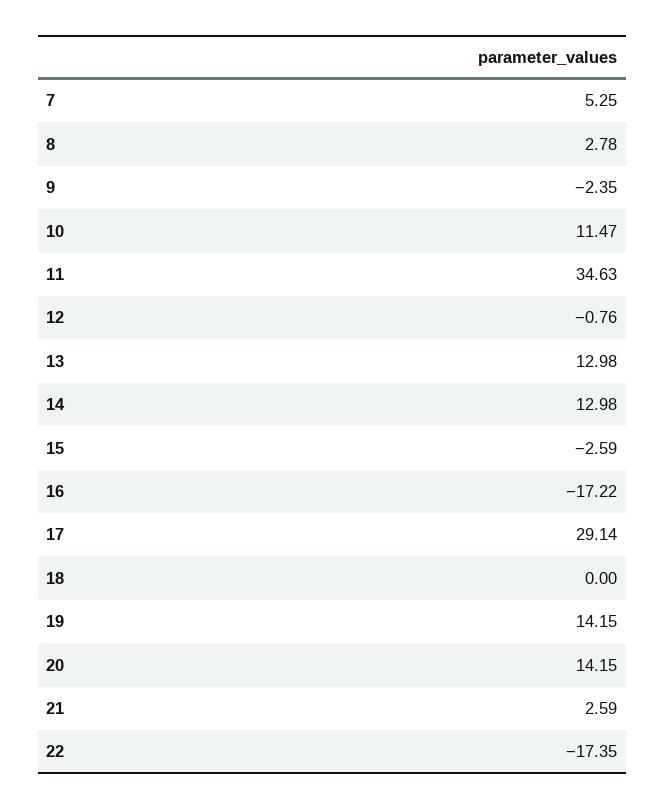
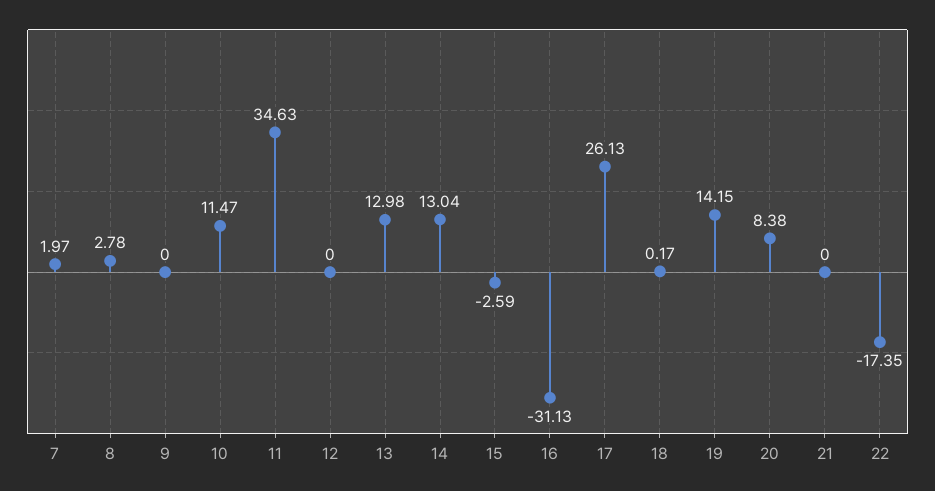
7: 5.25 -> 1.97
9: -2.35 -> 0
12: -0.76 -> 0
14: 12.98 -> 13.04
16: -17.22 -> -31.13
17: 29.14 -> 26.13
18: 0 -> 0.17
20: 14.15 -> 8.38
21: 2.59 -> 0

